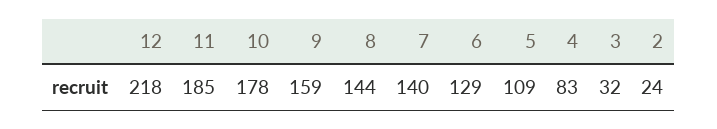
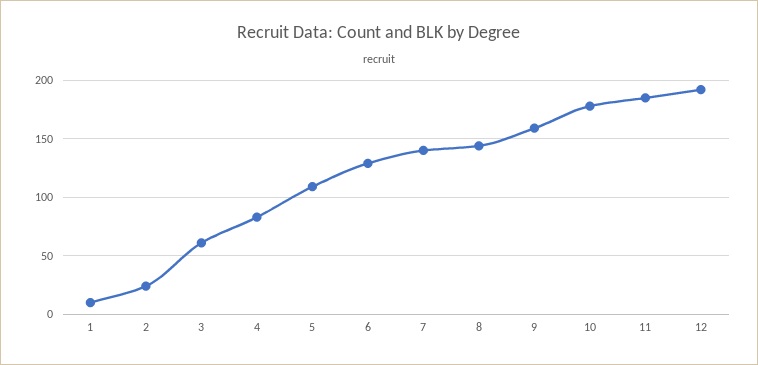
12: 218 -> 190
3: 32 -> 60
1: none -> 10

